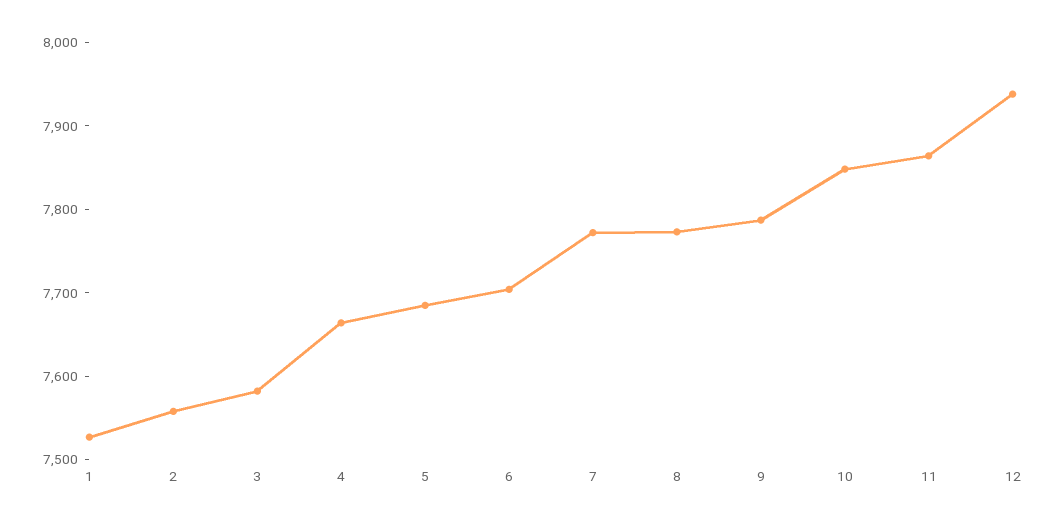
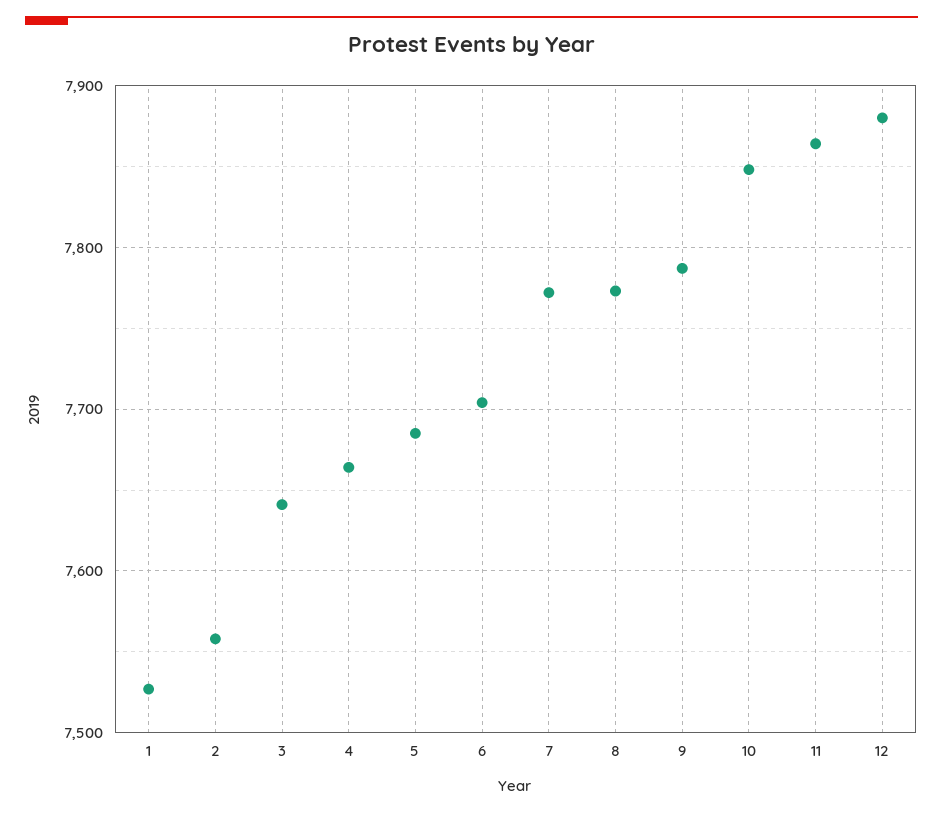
3: 7580 -> 7640
12: 7940 -> 7880

